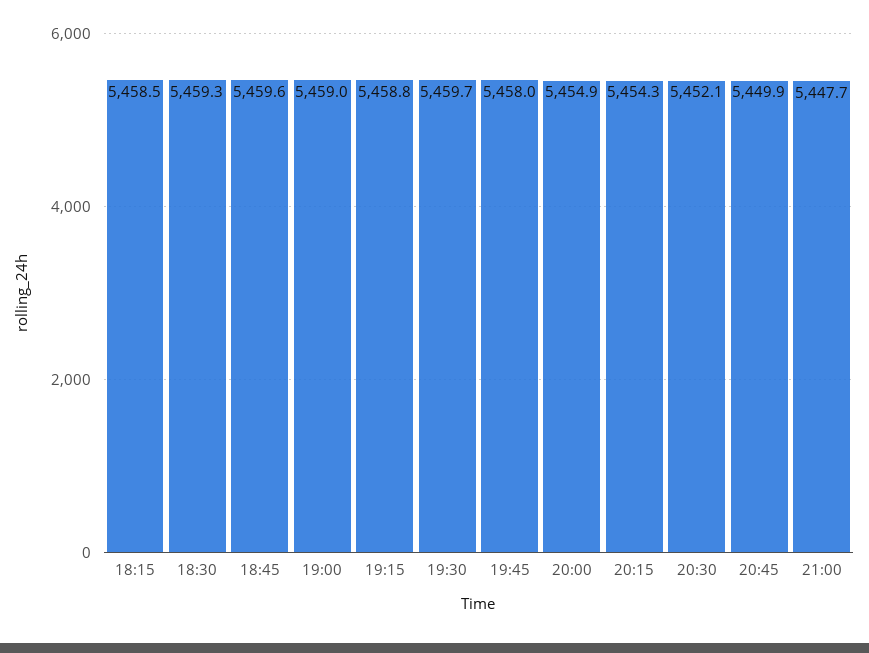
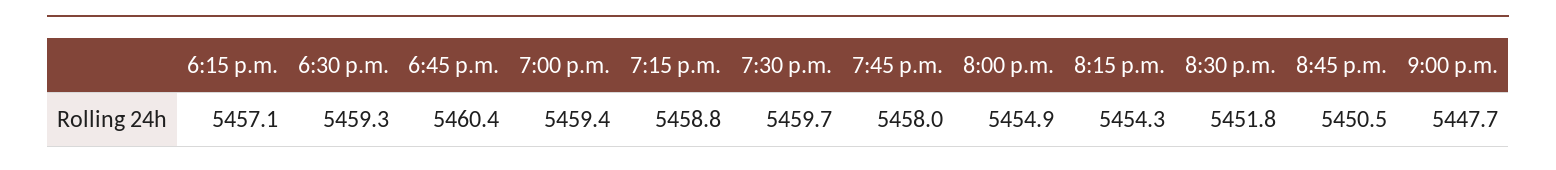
18:15: 5458.5 -> 5457.1
18:45: 5459.6 -> 5460.4
19:00: 5459 -> 5459.4
20:30: 5452.1 -> 5451.8
20:45: 5449.9 -> 5450.5

